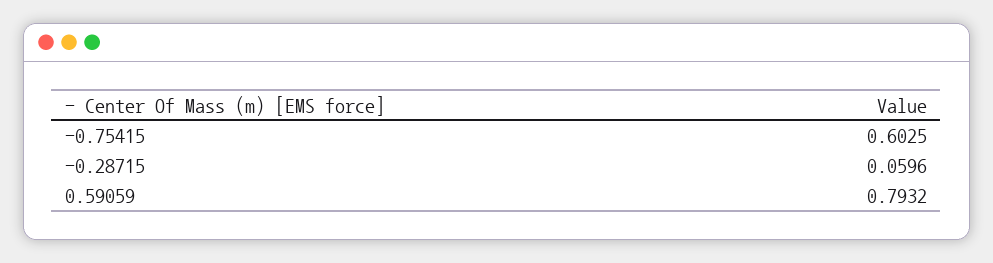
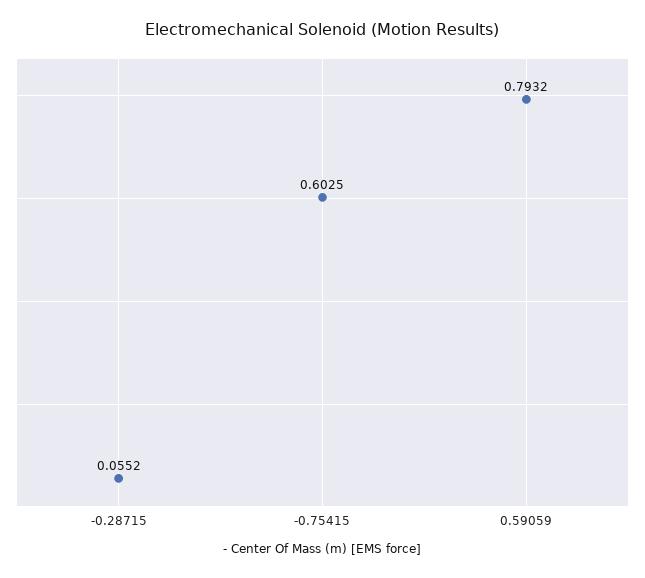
-0.28715: 0.0596 -> 0.0552

